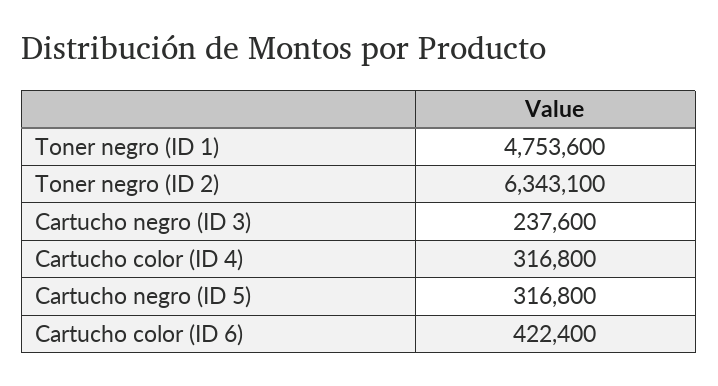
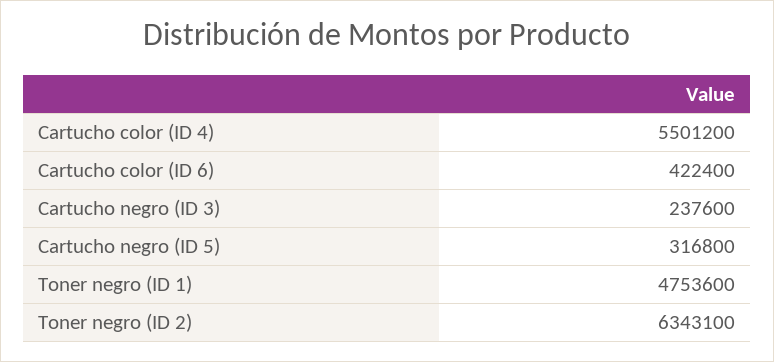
Cartucho color (ID 4): 316800 -> 5501200

